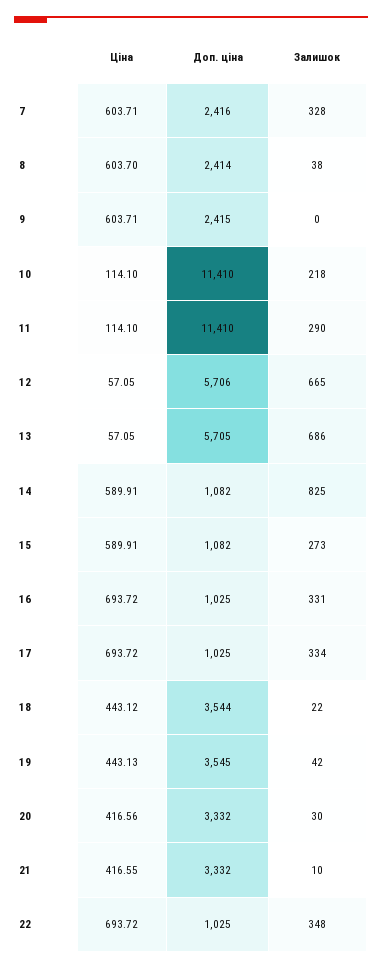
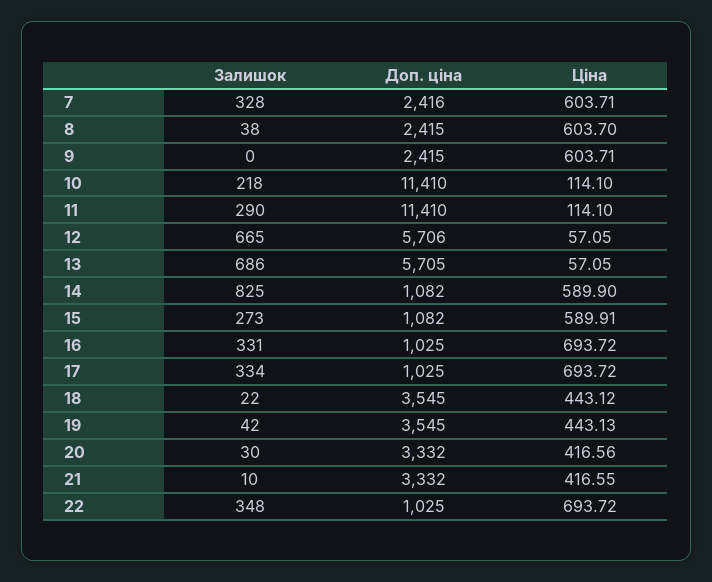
Доп. ціна, 8: 2414 -> 2415
Ціна, 14: 589.91 -> 589.9
Доп. ціна, 18: 3544 -> 3545

